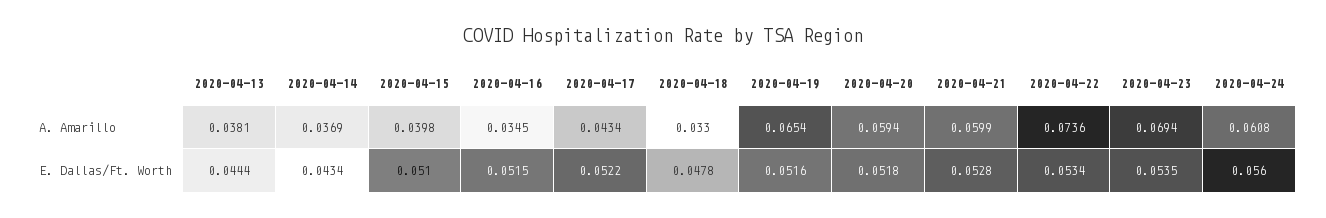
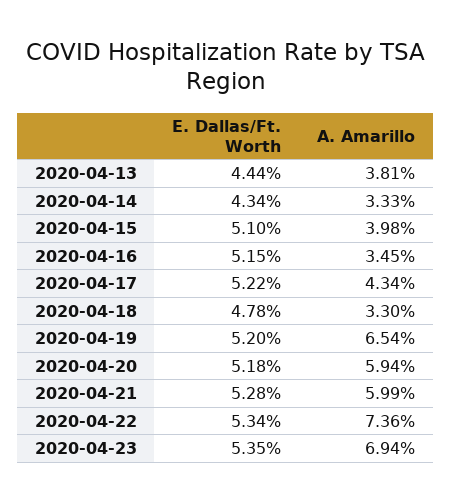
2020-04-14, A. Amarillo: 0.0369 -> 0.0333
2020-04-24, A. Amarillo: 0.0608 -> none
2020-04-19, E. Dallas/Ft. Worth: 0.0516 -> 0.052
2020-04-24, E. Dallas/Ft. Worth: 0.056 -> none

